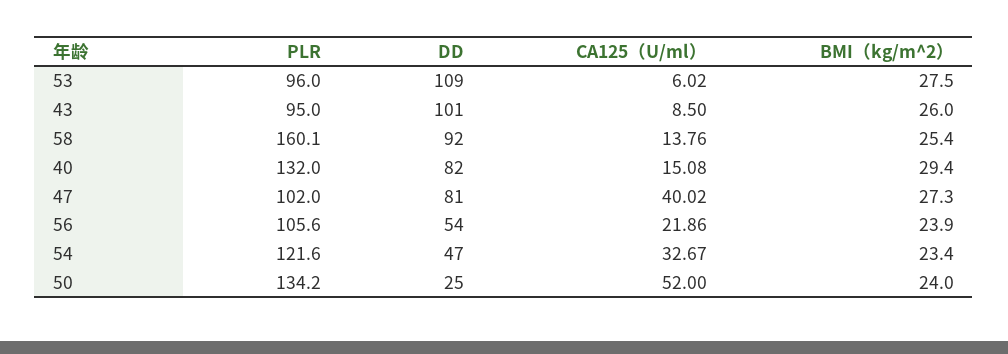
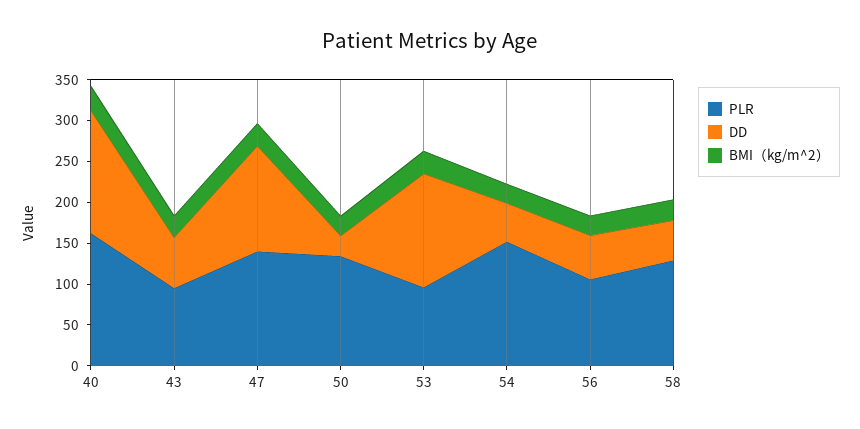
DD, 53: 109 -> 140
CA125（U/ml）, 53: 6.02 -> none
DD, 43: 101 -> 60
CA125（U/ml）, 43: 8.5 -> none
PLR, 58: 160.1 -> 130
DD, 58: 92 -> 50
CA125（U/ml）, 58: 13.76 -> none
PLR, 40: 132 -> 160
DD, 40: 82 -> 150
CA125（U/ml）, 40: 15.08 -> none
PLR, 47: 102 -> 140
DD, 47: 81 -> 130
CA125（U/ml）, 47: 40.02 -> none
CA125（U/ml）, 56: 21.86 -> none
PLR, 54: 121.6 -> 150
CA125（U/ml）, 54: 32.67 -> none
CA125（U/ml）, 50: 52 -> none

